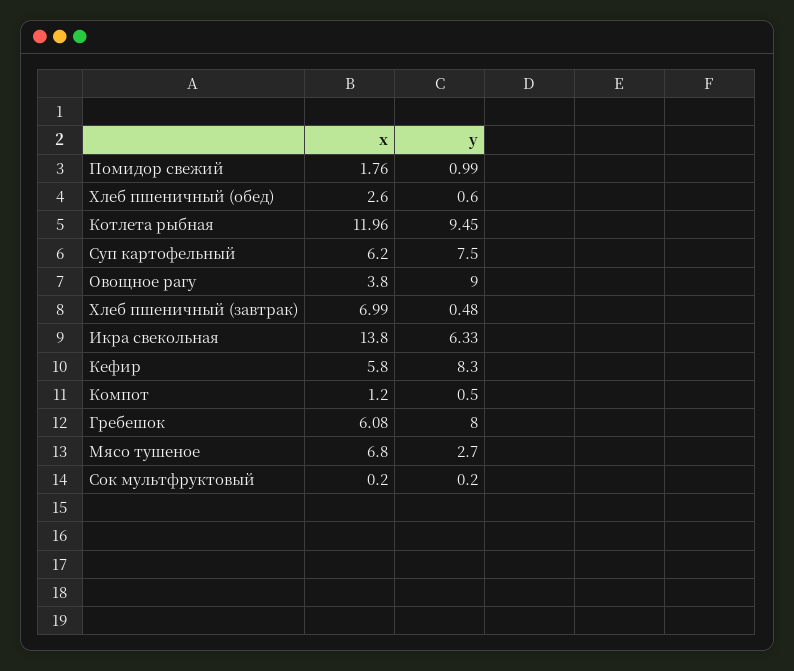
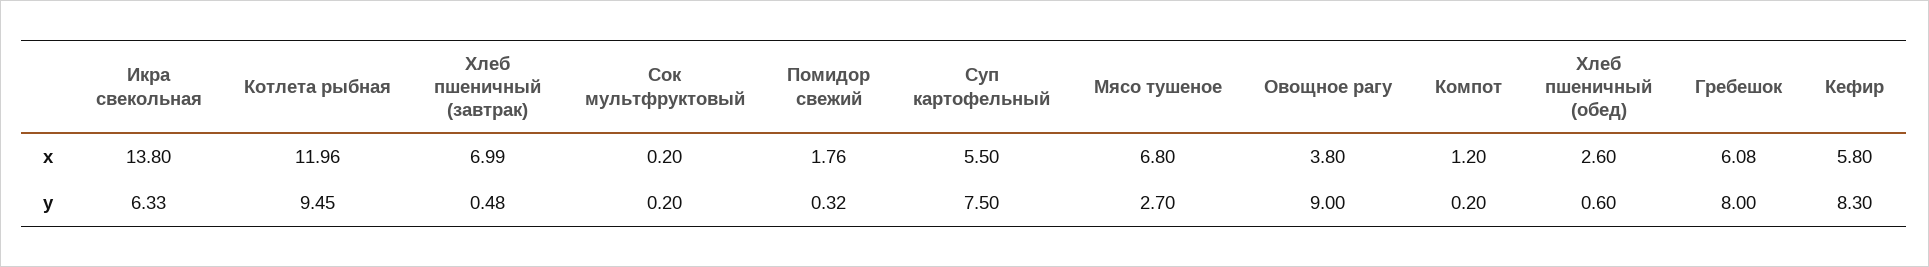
y, Помидор свежий: 0.99 -> 0.32
x, Суп картофельный: 6.2 -> 5.5
y, Компот: 0.5 -> 0.2

